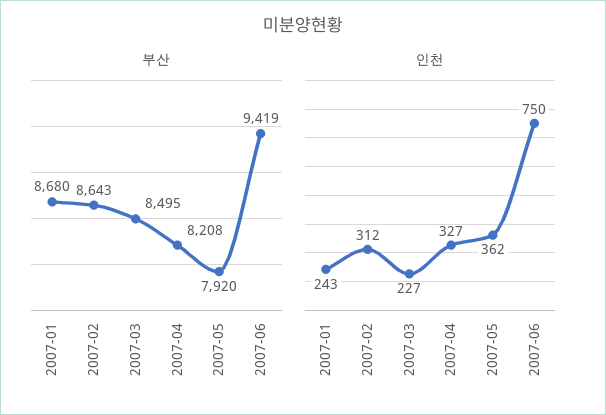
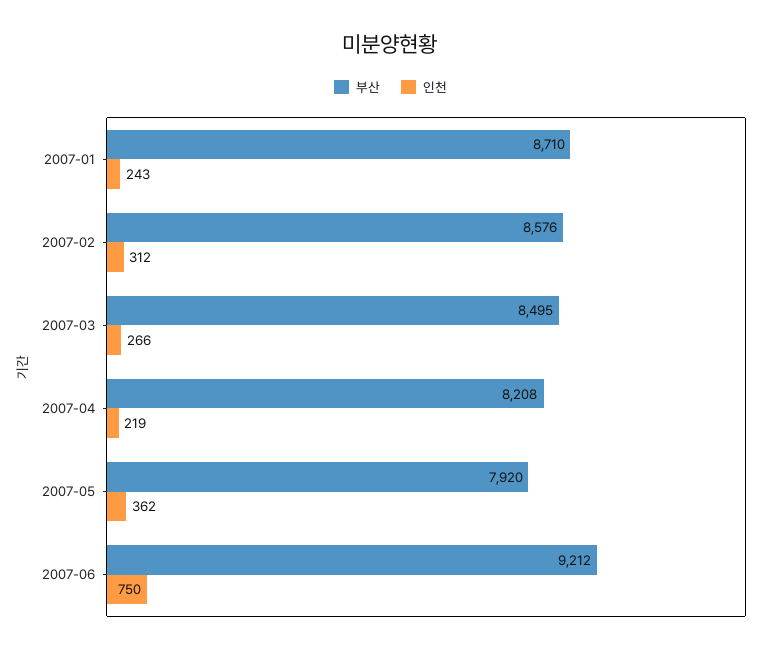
부산, 2007-01: 8680 -> 8710
부산, 2007-02: 8643 -> 8576
부산, 2007-06: 9419 -> 9212
인천, 2007-03: 227 -> 266
인천, 2007-04: 327 -> 219

